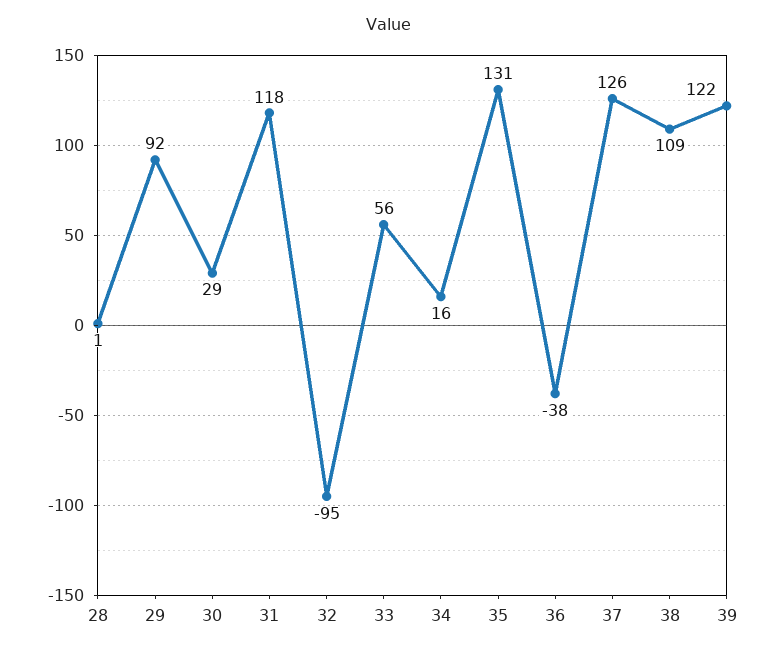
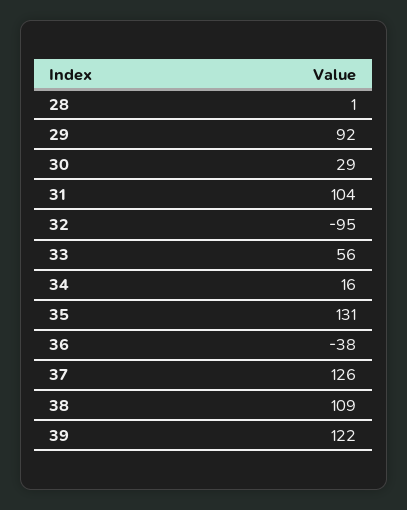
31: 118 -> 104

